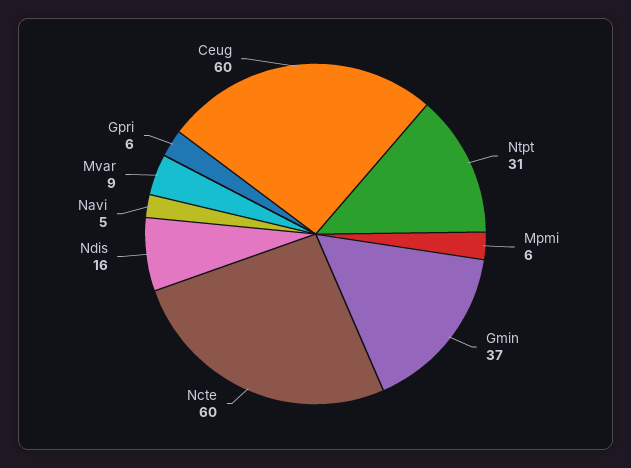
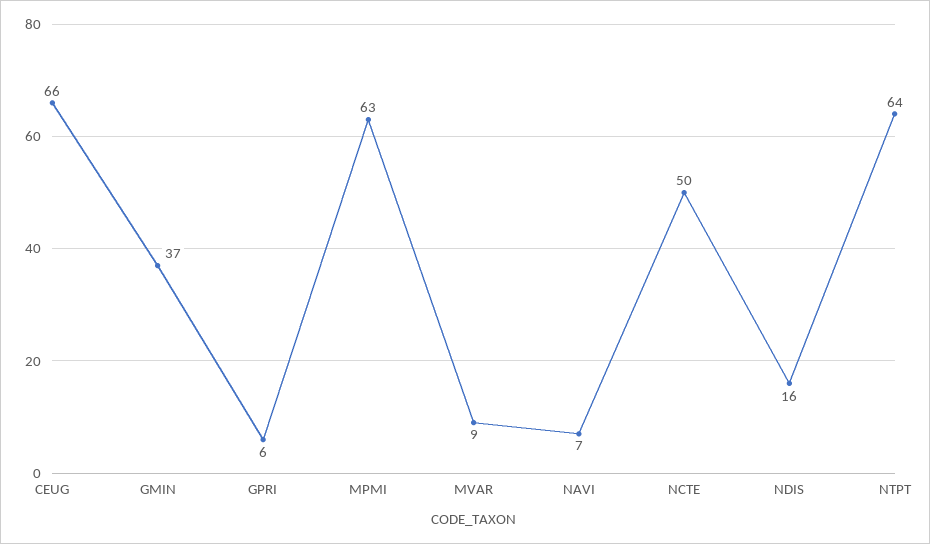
Ntpt: 31 -> 64
Mpmi: 6 -> 63
Ncte: 60 -> 50
Navi: 5 -> 7
Ceug: 60 -> 66

